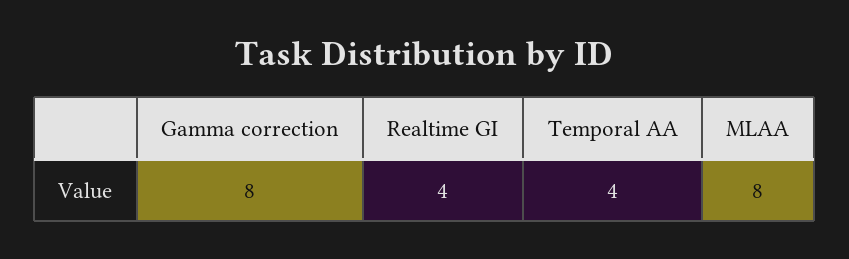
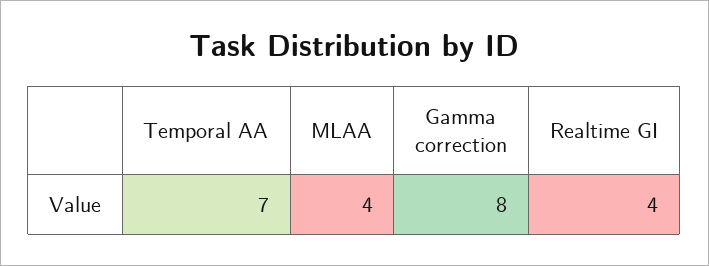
Temporal AA: 4 -> 7
MLAA: 8 -> 4

